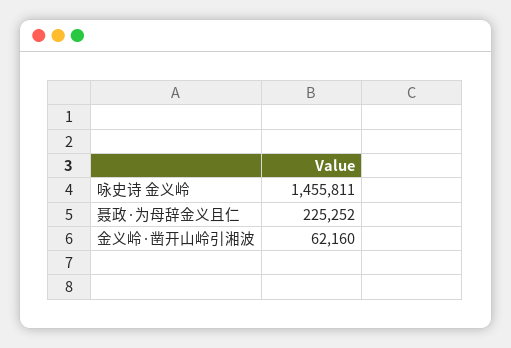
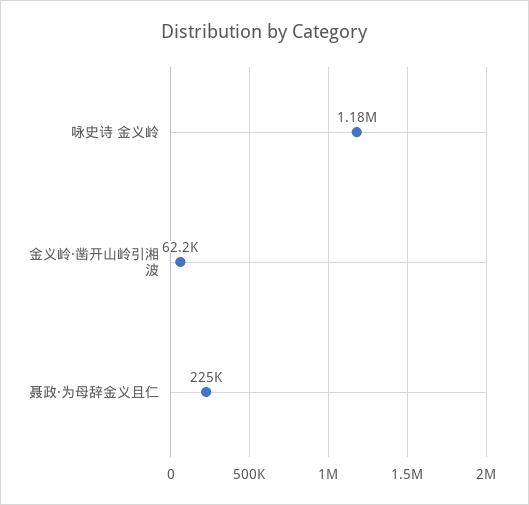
咏史诗 金义岭: 1455811 -> 1180000

